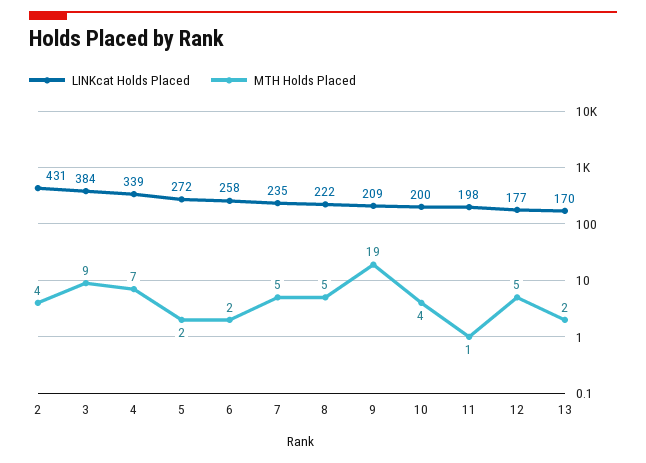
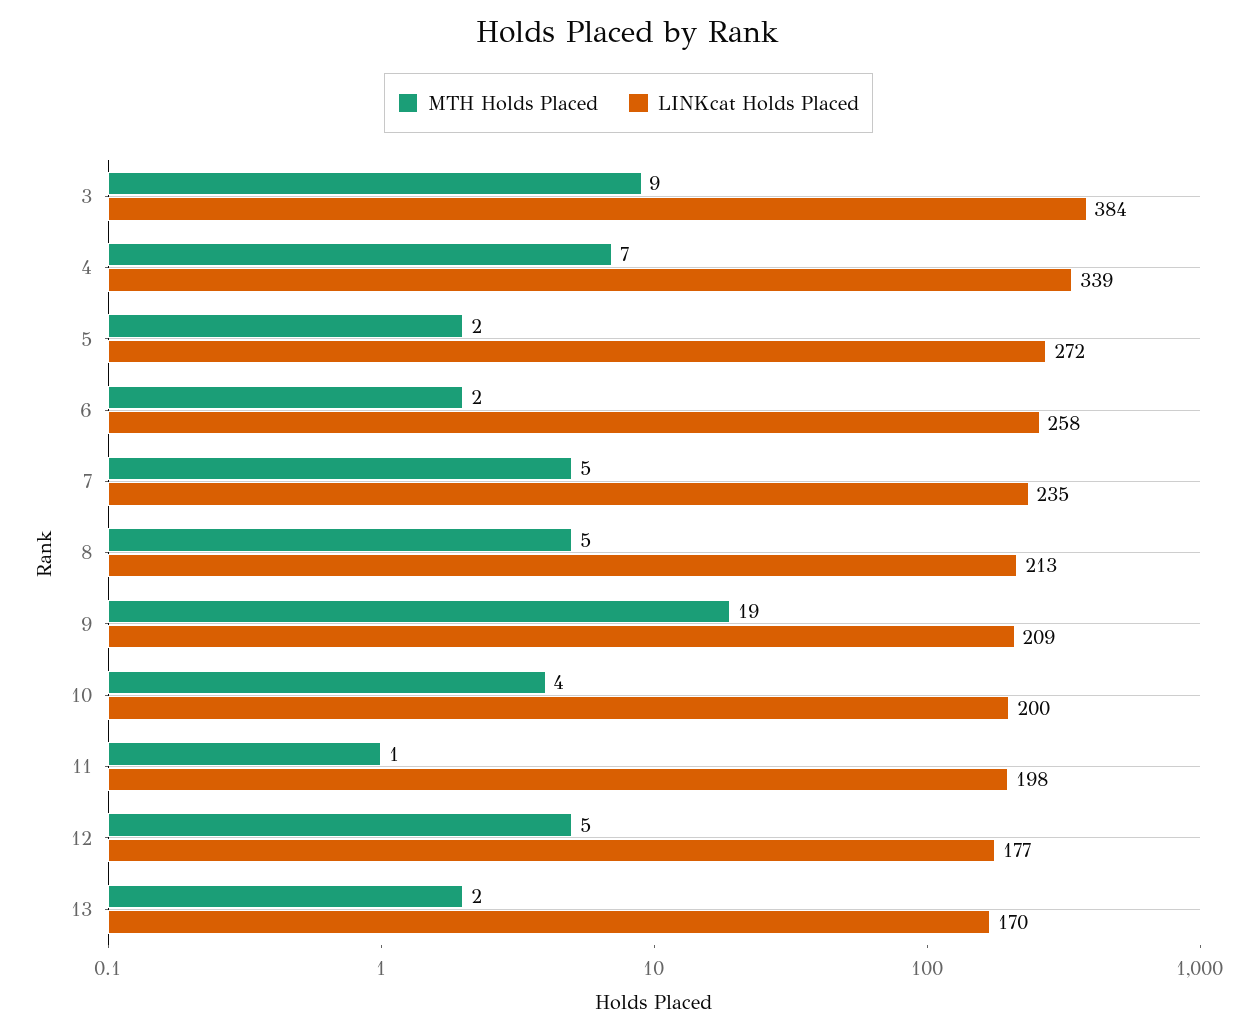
LINKcat Holds Placed, 2: 431 -> none
MTH Holds Placed, 2: 4 -> none
LINKcat Holds Placed, 8: 222 -> 213

